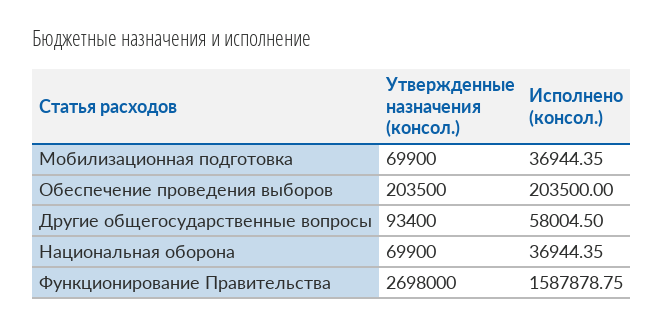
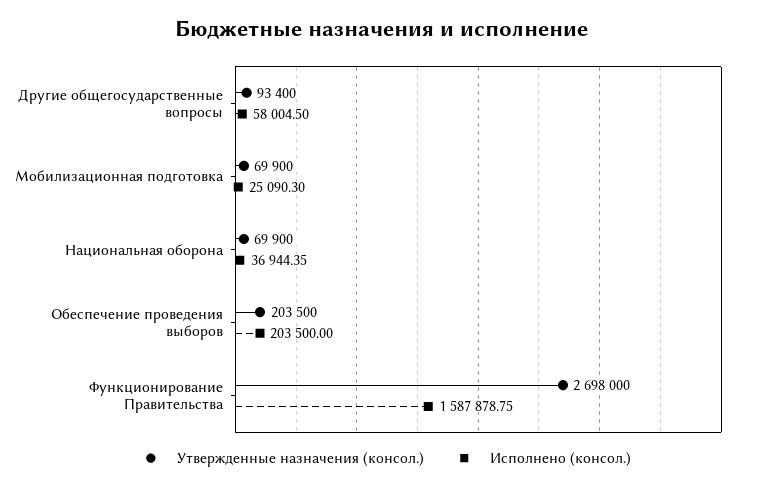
Исполнено (консол.), Мобилизационная подготовка: 36944.35 -> 25090.3

